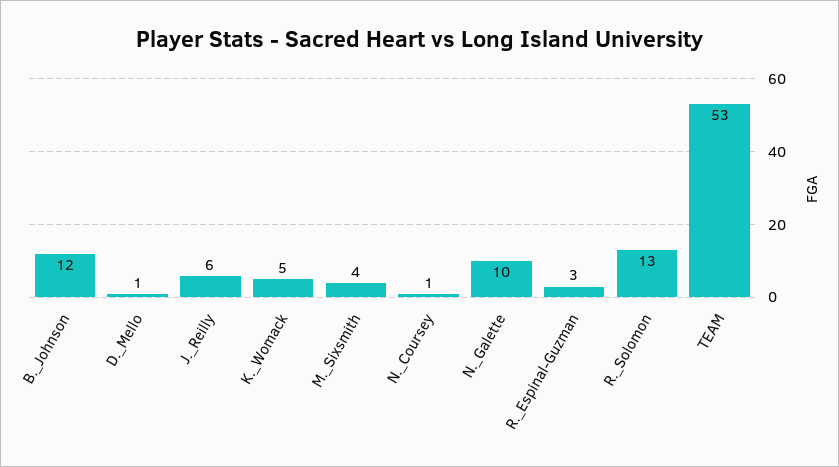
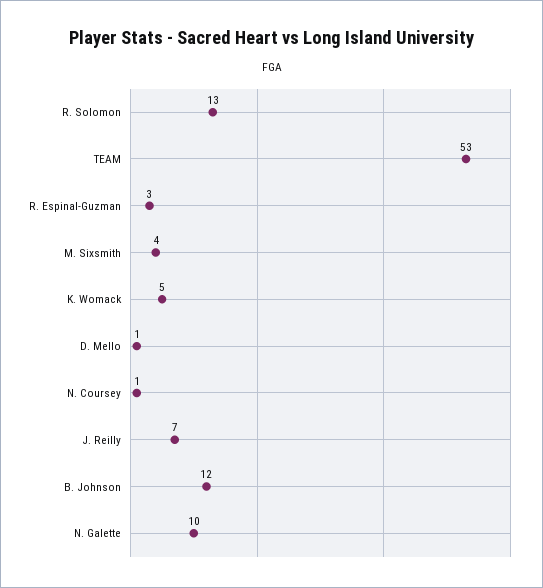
J._Reilly: 6 -> 7

